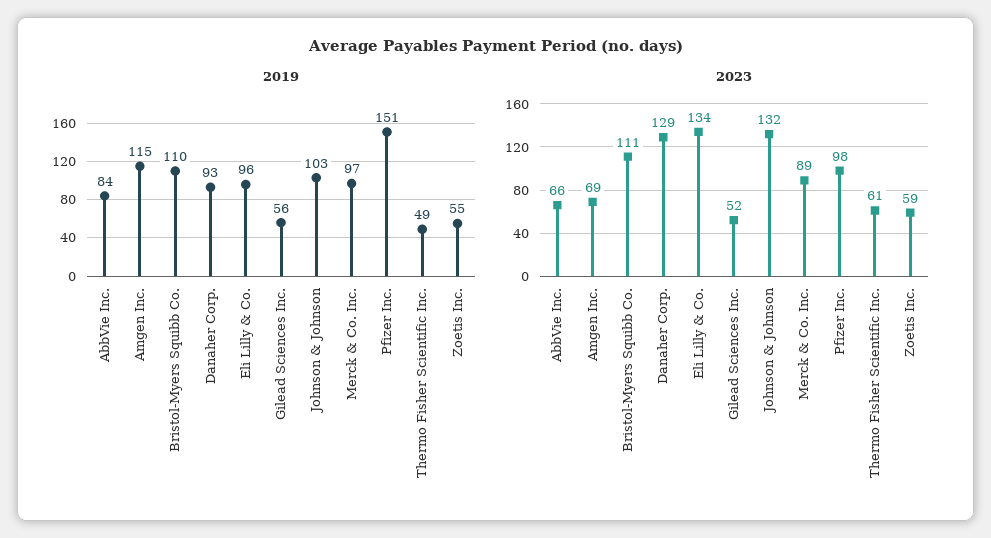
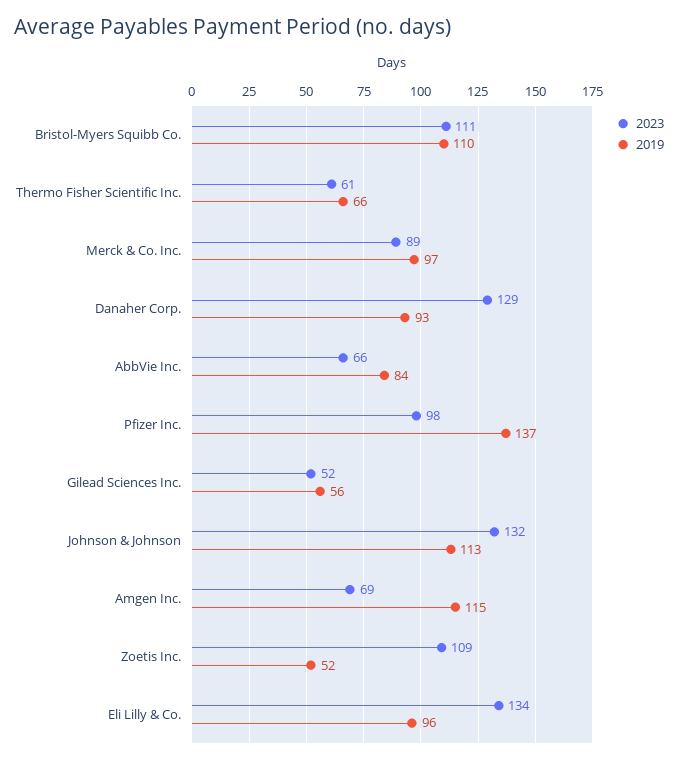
2019, Johnson & Johnson: 103 -> 113
2019, Pfizer Inc.: 151 -> 137
2019, Thermo Fisher Scientific Inc.: 49 -> 66
2019, Zoetis Inc.: 55 -> 52
2023, Zoetis Inc.: 59 -> 109

